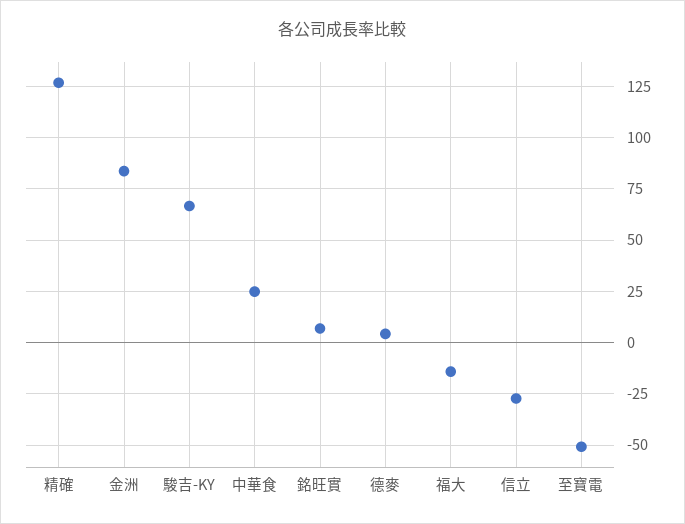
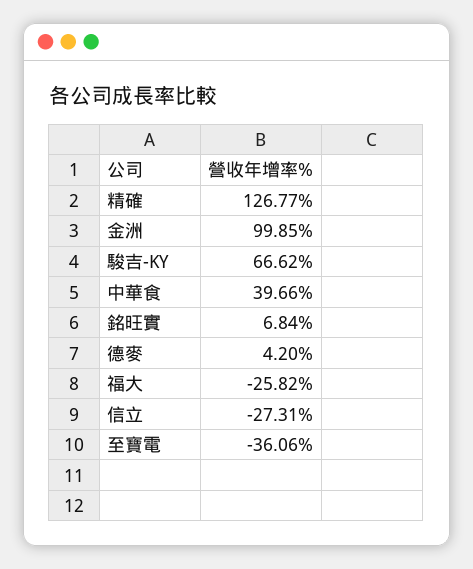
金洲: 85 -> 99.85
中華食: 25 -> 39.66
福大: -15 -> -25.82
至寶電: -50 -> -36.06

